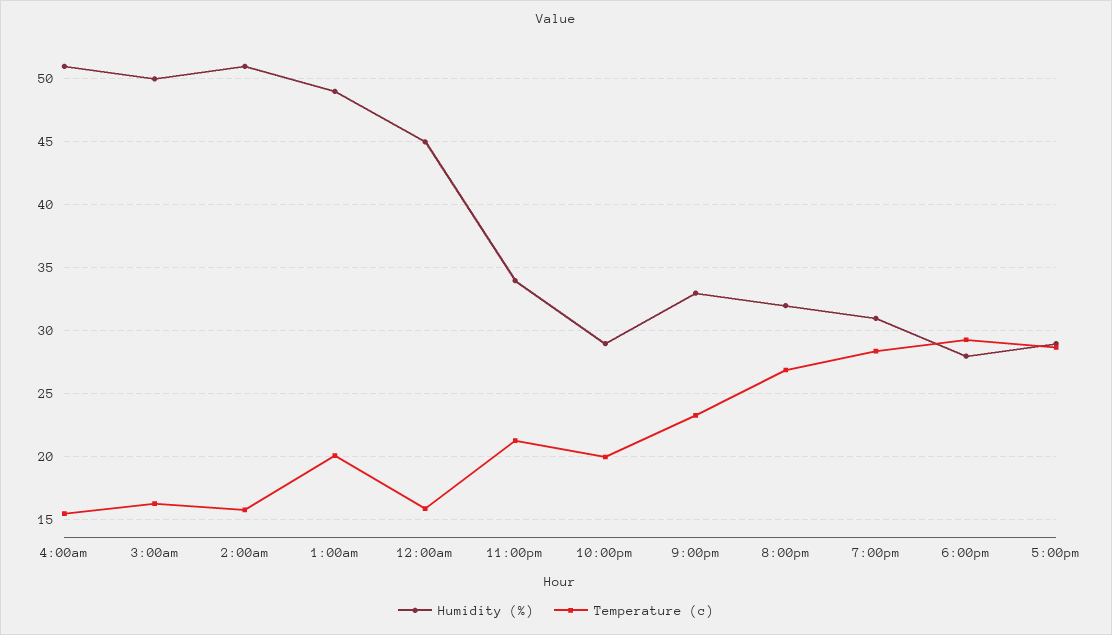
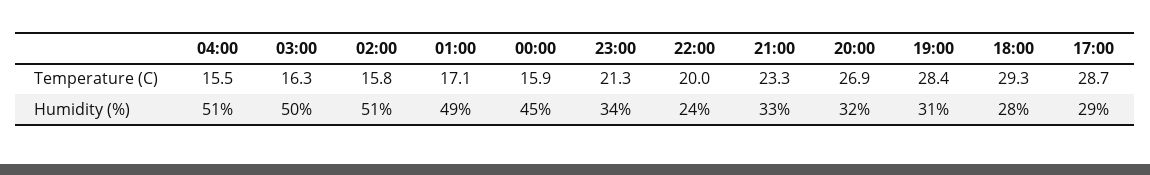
Temperature (c), 1:00am: 20 -> 17.1
Humidity (%), 10:00pm: 29 -> 24

